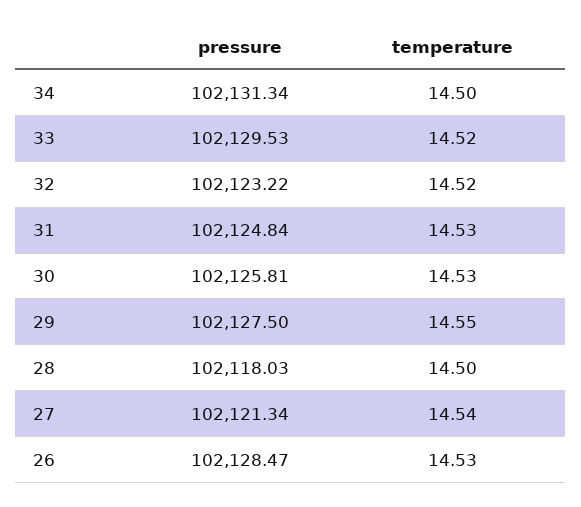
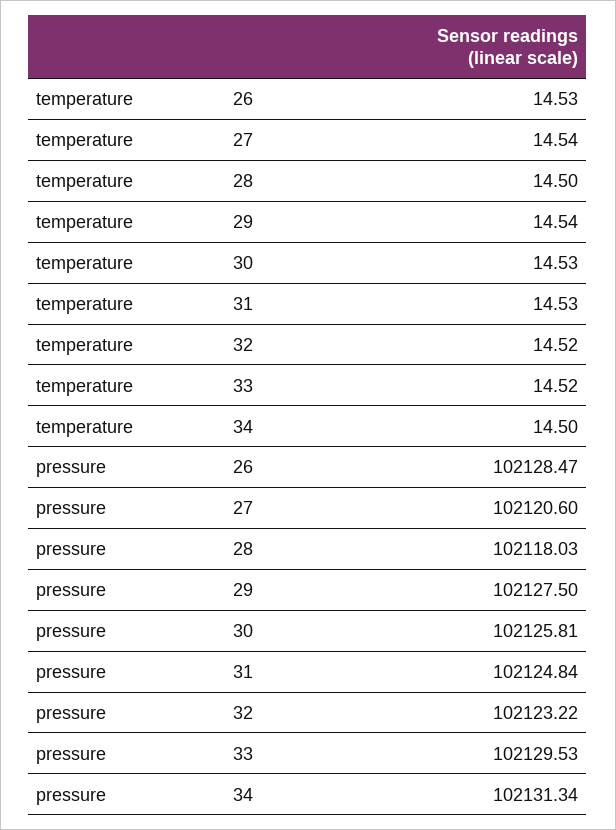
temperature, 29: 14.55 -> 14.54
pressure, 27: 102121.34 -> 102120.6

